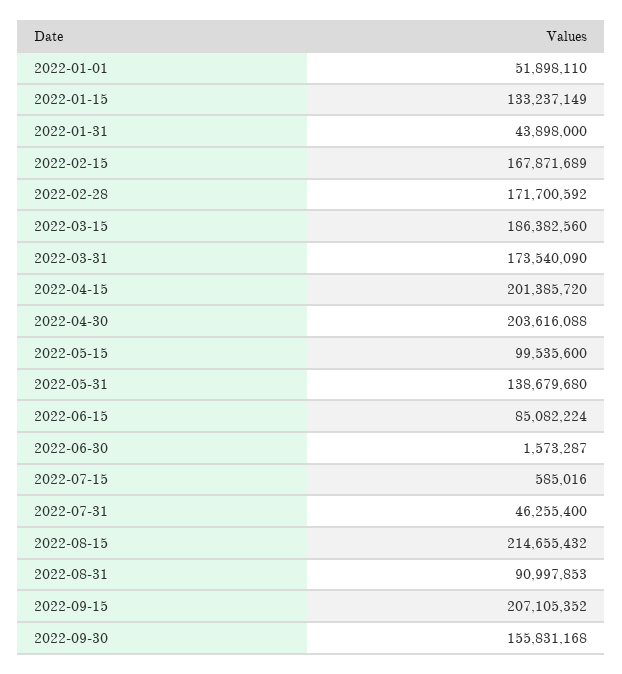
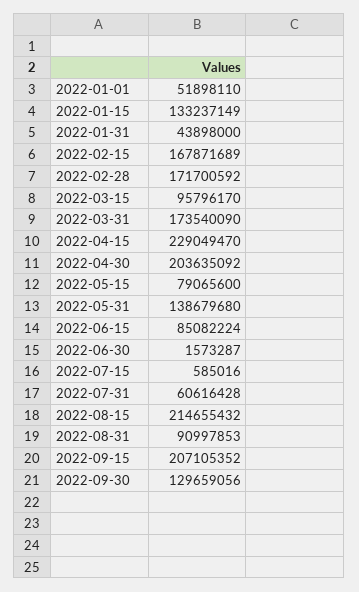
2022-03-15: 186382560 -> 95796170
2022-04-15: 201385720 -> 229049470
2022-04-30: 203616088 -> 203635092
2022-05-15: 99535600 -> 79065600
2022-07-31: 46255400 -> 60616428
2022-09-30: 155831168 -> 129659056

